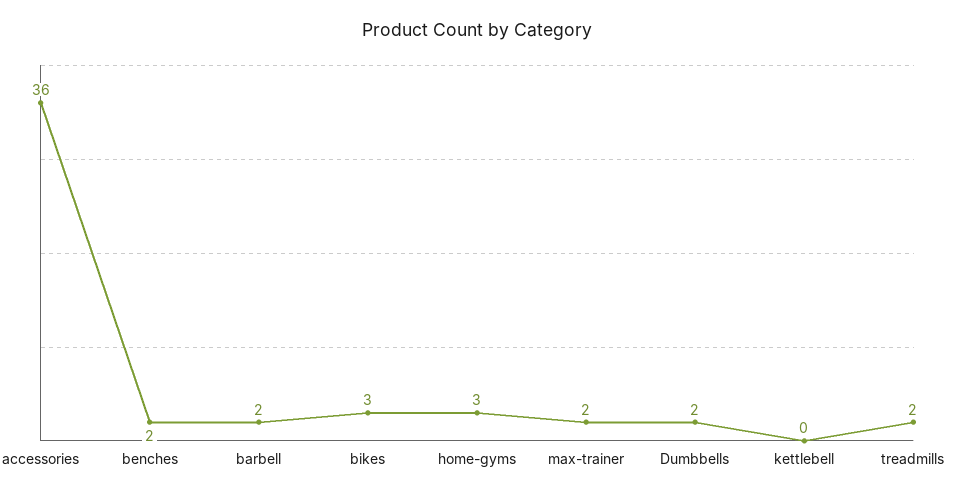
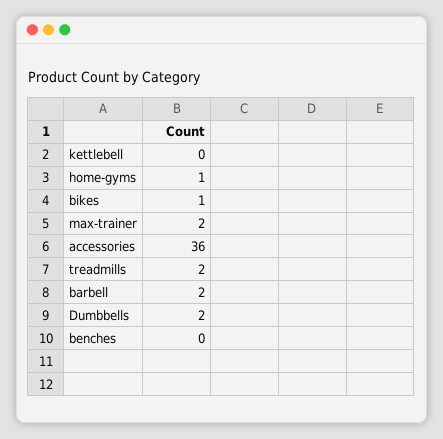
benches: 2 -> 0
bikes: 3 -> 1
home-gyms: 3 -> 1

